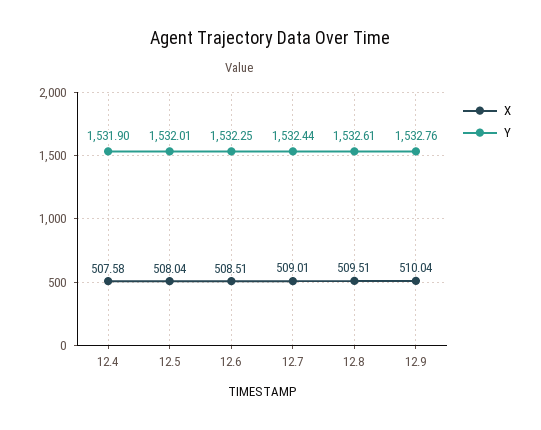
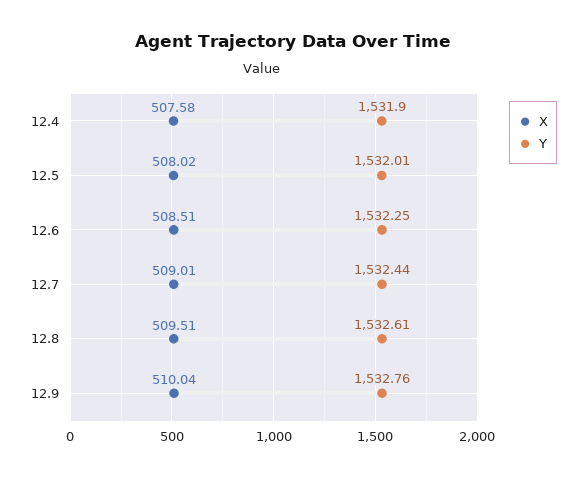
X, 12.5: 508.04 -> 508.02

